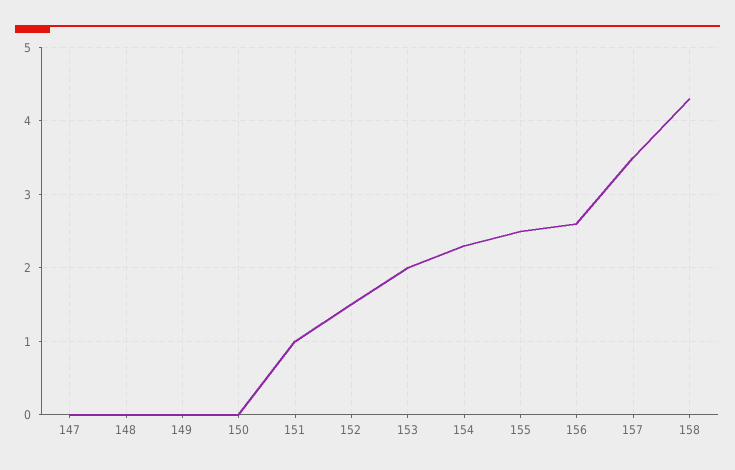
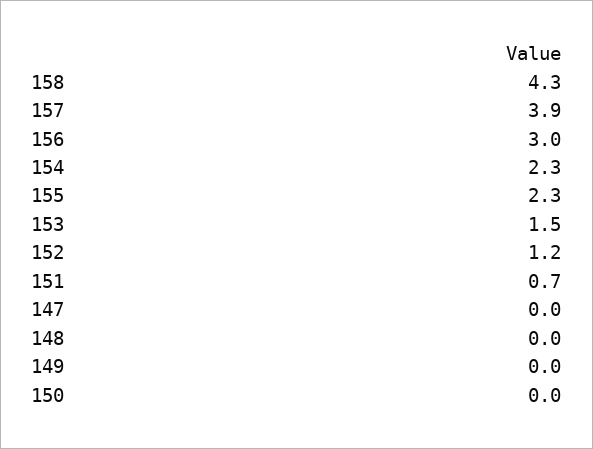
151: 1 -> 0.7
152: 1.5 -> 1.2
153: 2 -> 1.5
155: 2.5 -> 2.3
156: 2.6 -> 3
157: 3.5 -> 3.9

